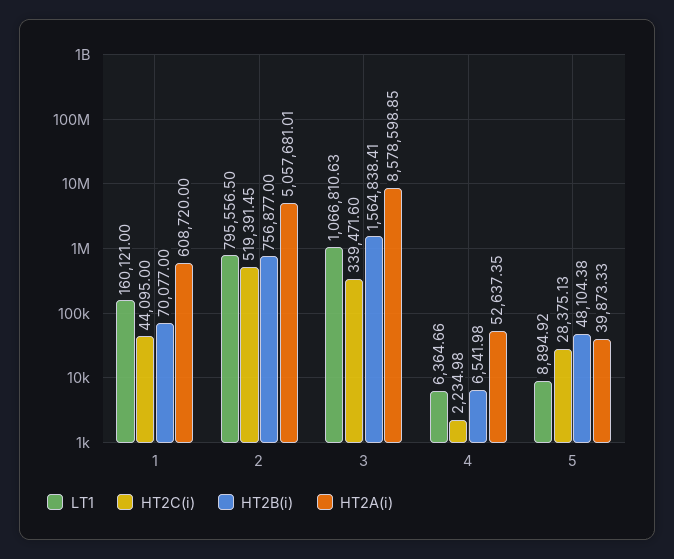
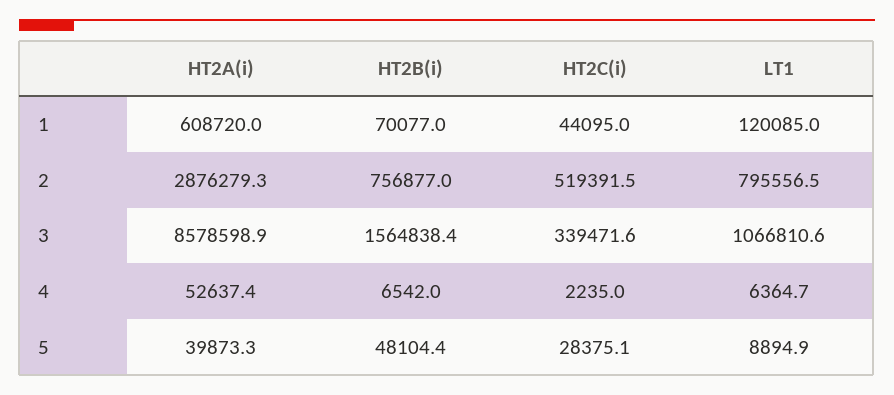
LT1, 1: 160121 -> 120085
HT2A(i), 2: 5057681.01 -> 2876279.3

